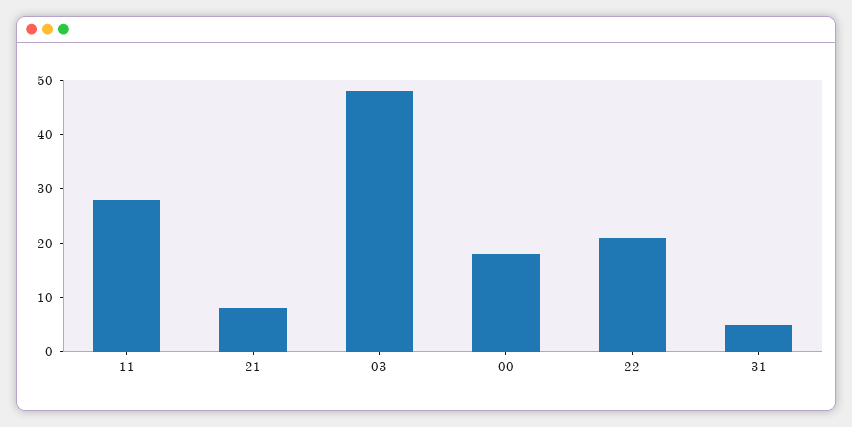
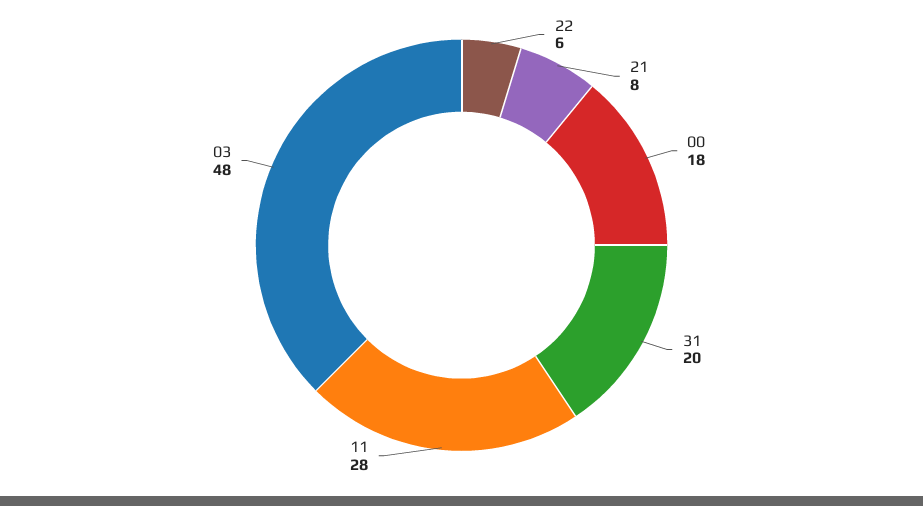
22: 20 -> 6
31: 5 -> 20

